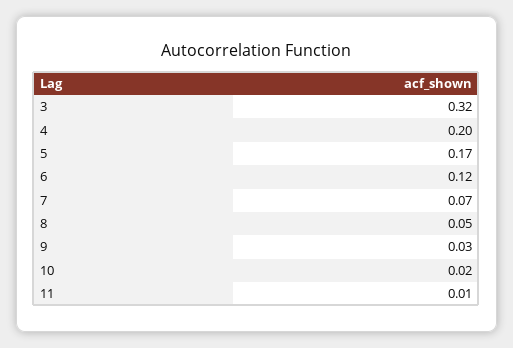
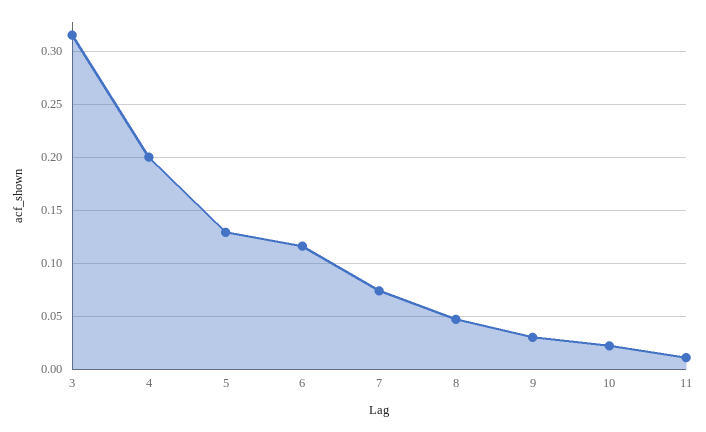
5: 0.17 -> 0.13

